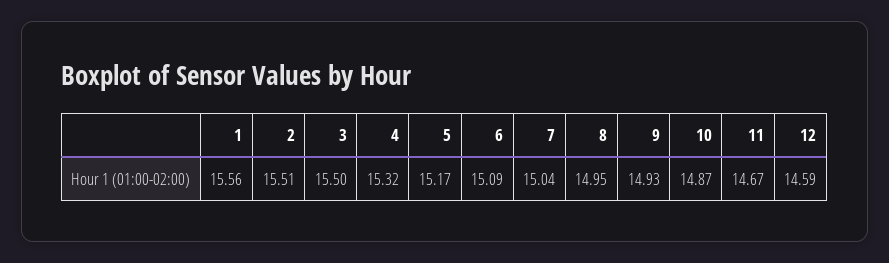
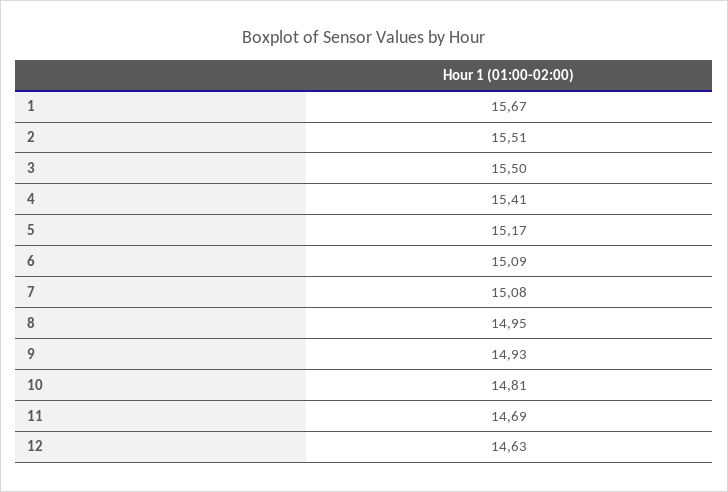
1: 15.56 -> 15.67
4: 15.32 -> 15.41
7: 15.04 -> 15.08
10: 14.87 -> 14.81
11: 14.67 -> 14.69
12: 14.59 -> 14.63

